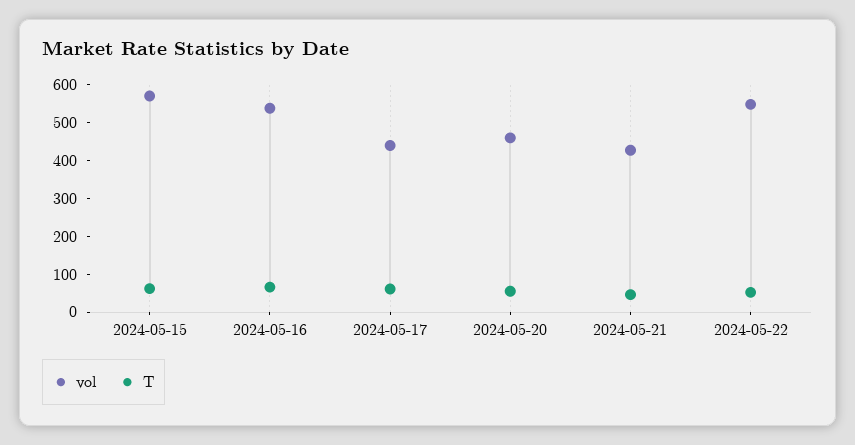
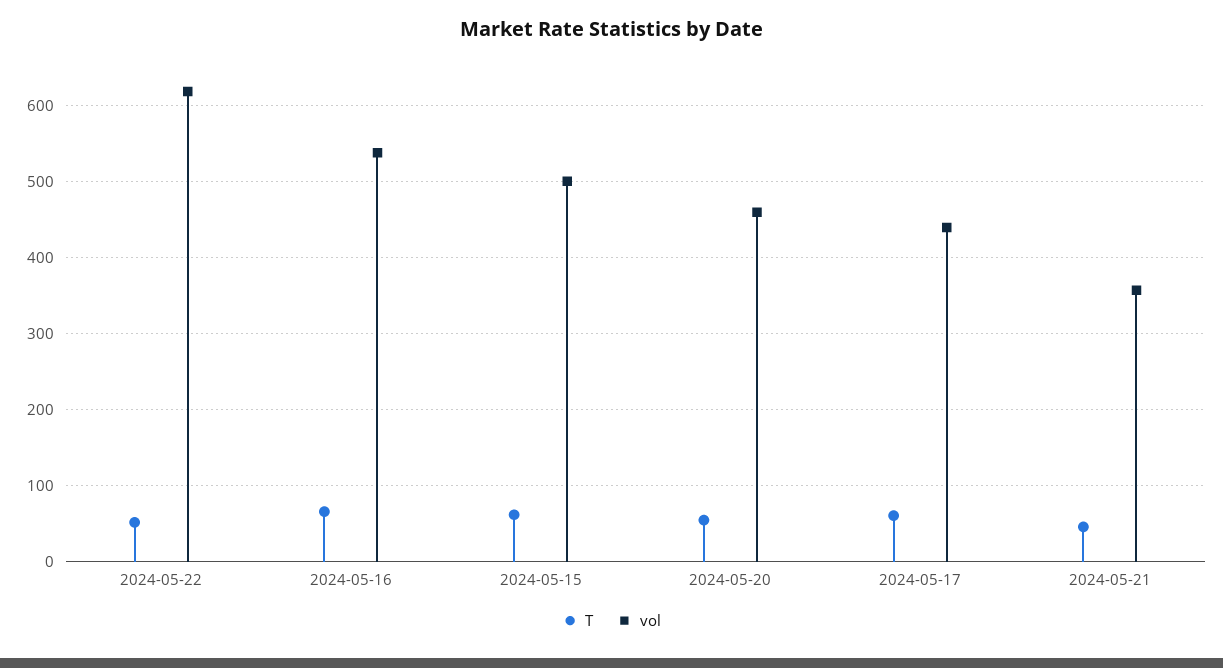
vol, 2024-05-15: 575 -> 500
vol, 2024-05-21: 425 -> 360
vol, 2024-05-22: 550 -> 620

